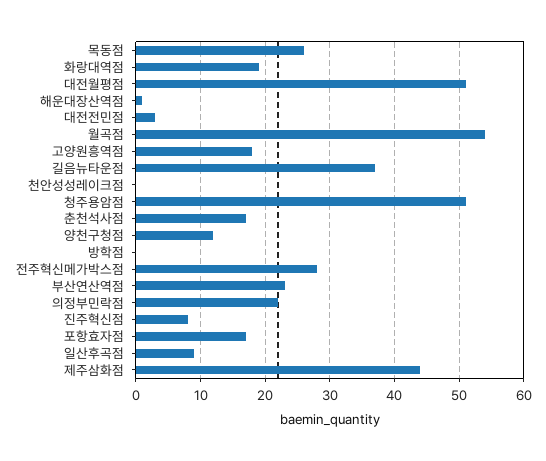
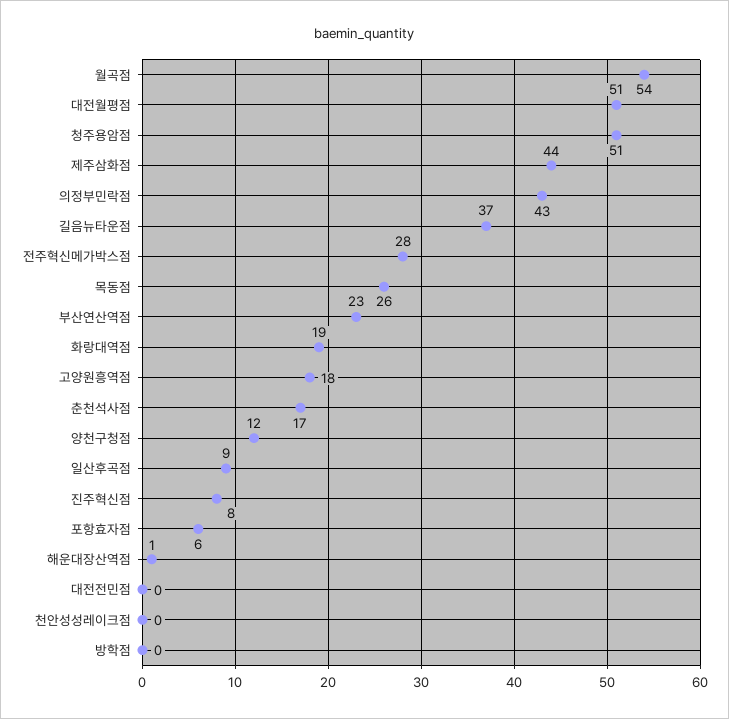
대전전민점: 3 -> 0
의정부민락점: 22 -> 43
포항효자점: 17 -> 6

